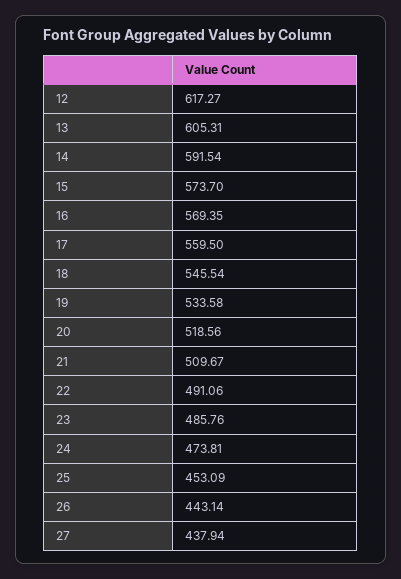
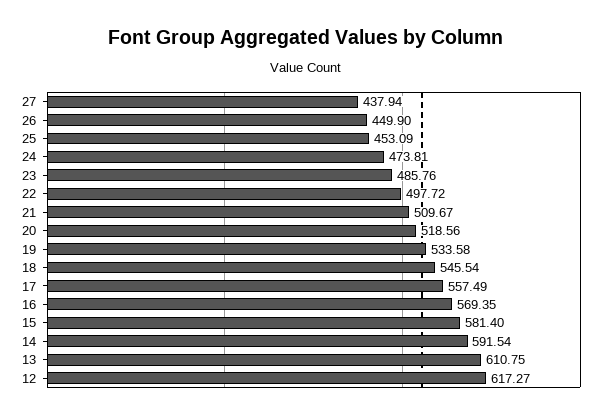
13: 605.31 -> 610.75
15: 573.7 -> 581.4
17: 559.5 -> 557.49
22: 491.06 -> 497.72
26: 443.14 -> 449.9

